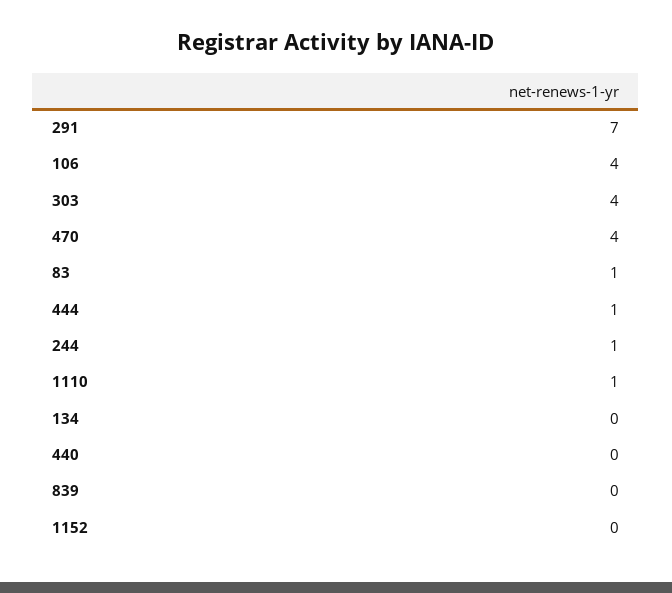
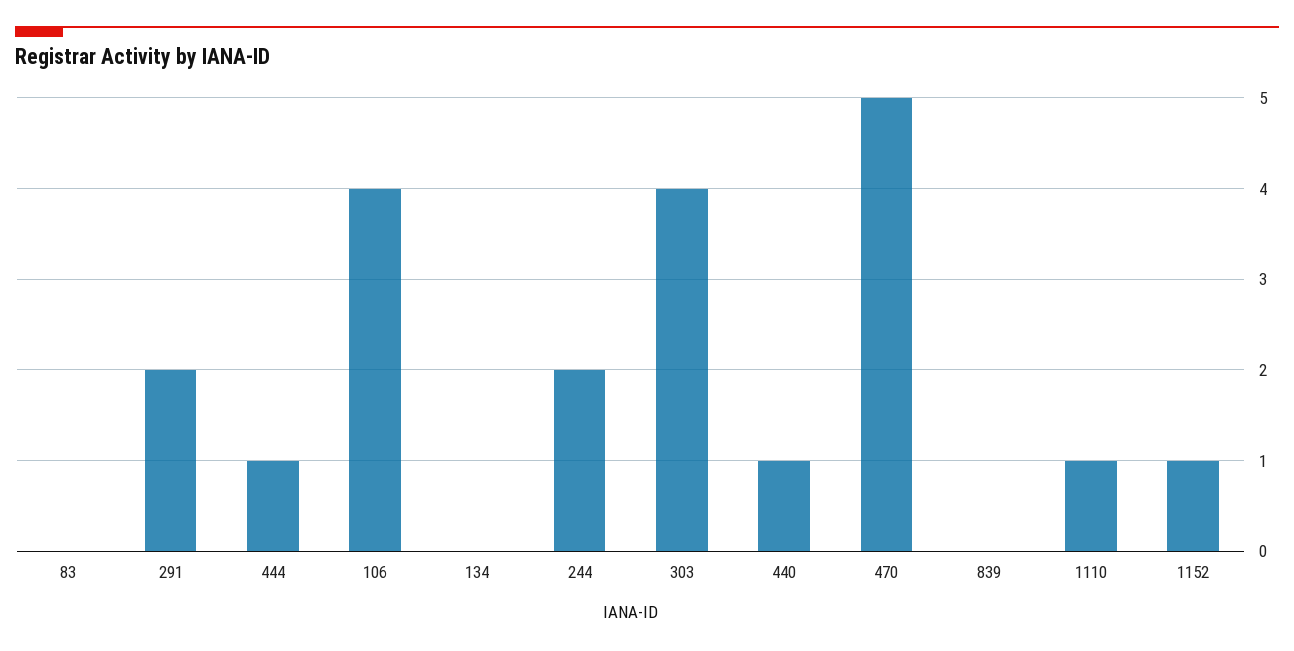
291: 7 -> 2
470: 4 -> 5
83: 1 -> 0
244: 1 -> 2
440: 0 -> 1
1152: 0 -> 1

